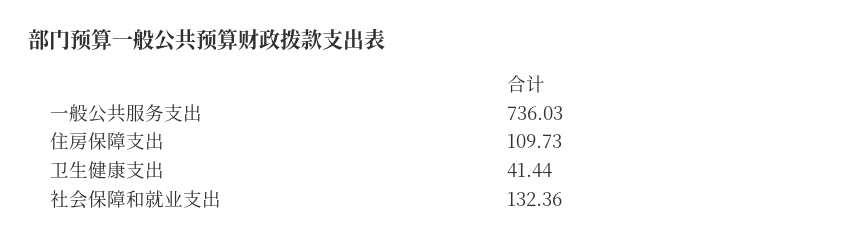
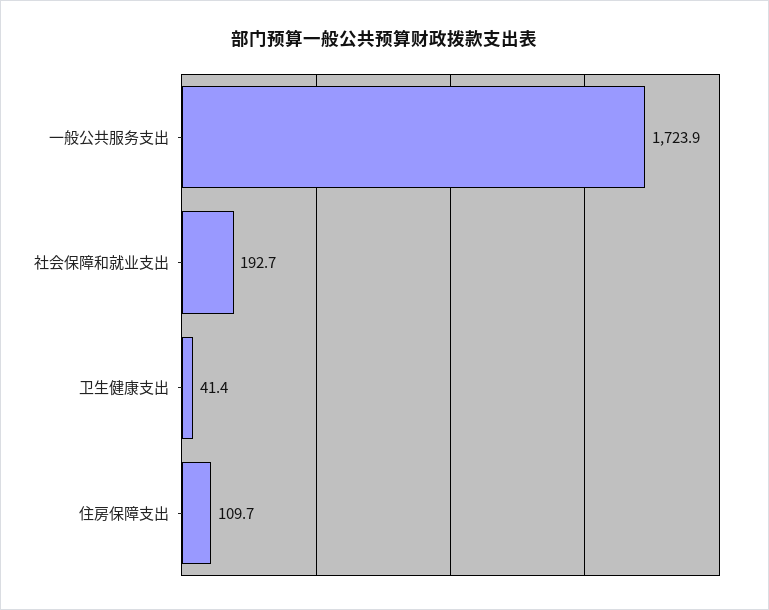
一般公共服务支出: 736.03 -> 1723.9
社会保障和就业支出: 132.36 -> 192.7

